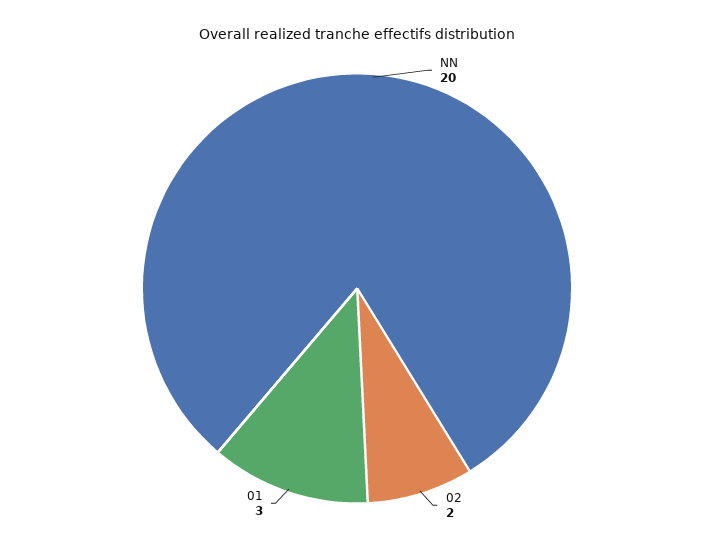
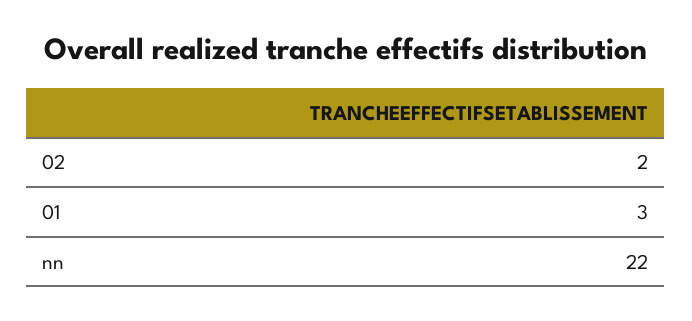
NN: 20 -> 22

